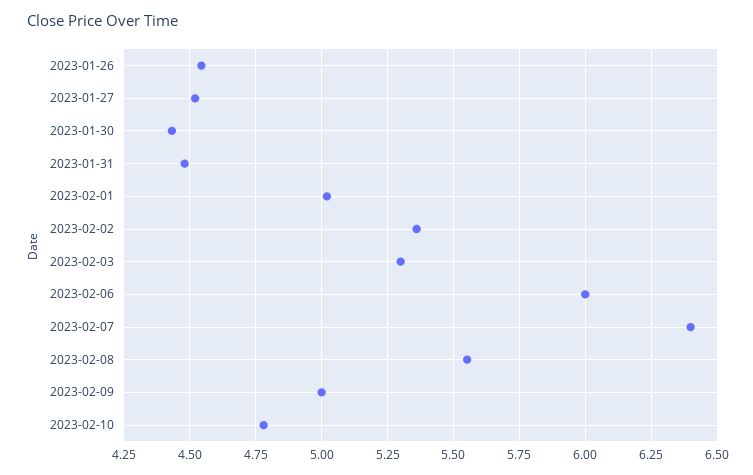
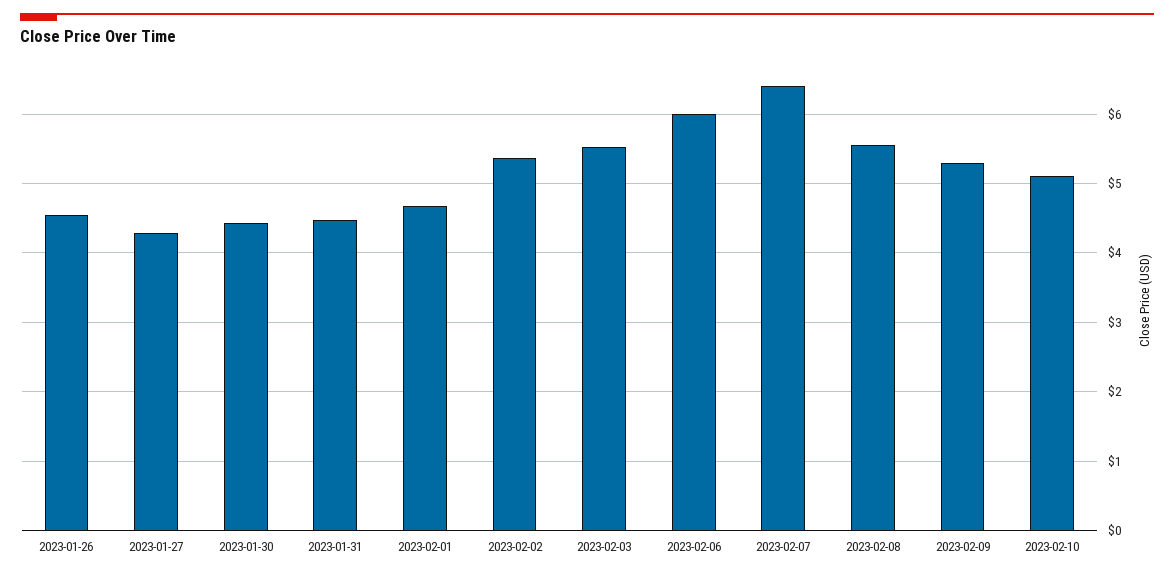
2023-01-27: 4.525 -> 4.3
2023-02-01: 5.025 -> 4.7
2023-02-03: 5.3 -> 5.5
2023-02-09: 5 -> 5.3
2023-02-10: 4.775 -> 5.1

